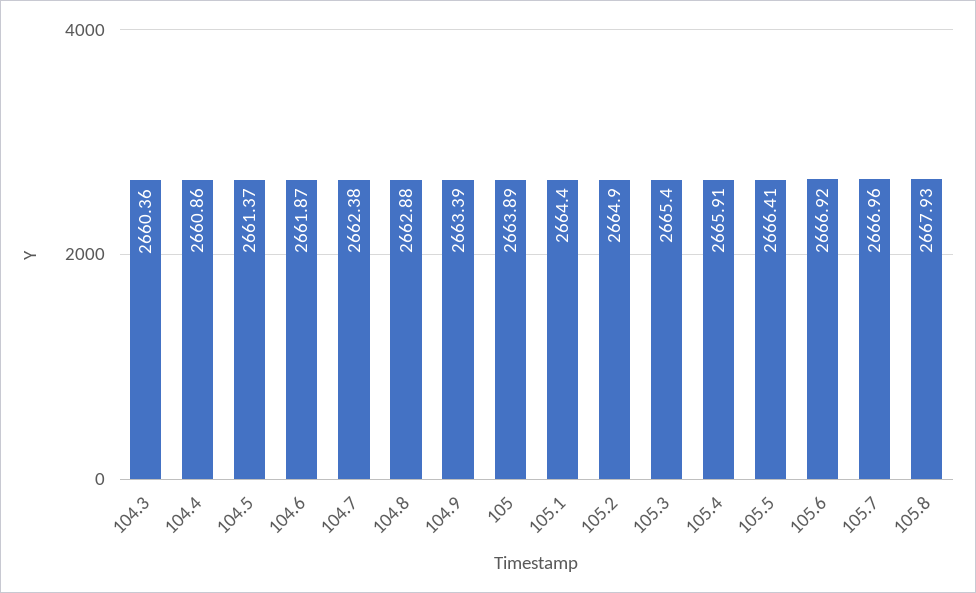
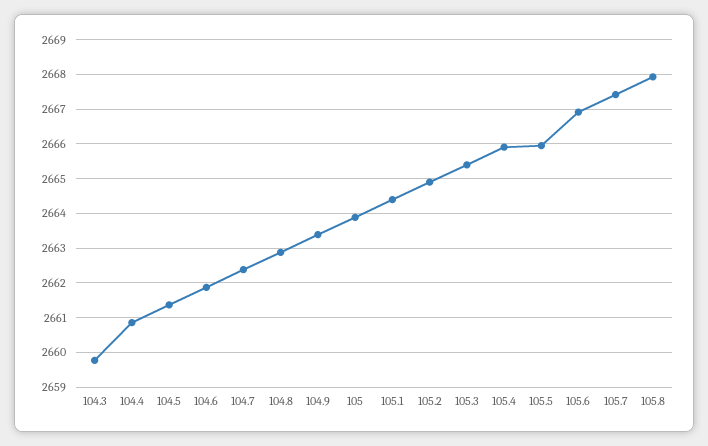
104.3: 2660.36 -> 2659.8
105.5: 2666.41 -> 2666
105.7: 2666.96 -> 2667.4

